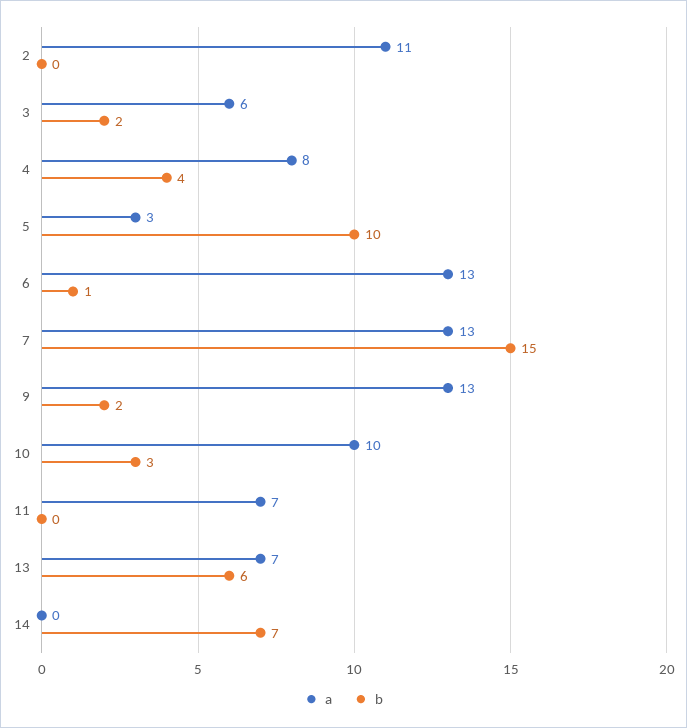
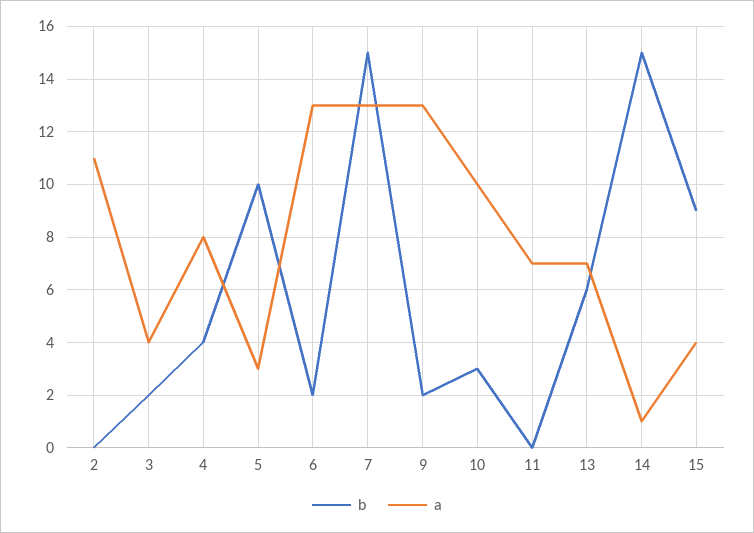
a, 3: 6 -> 4
b, 6: 1 -> 2
a, 14: 0 -> 1
b, 14: 7 -> 15
b, 15: none -> 9
a, 15: none -> 4

